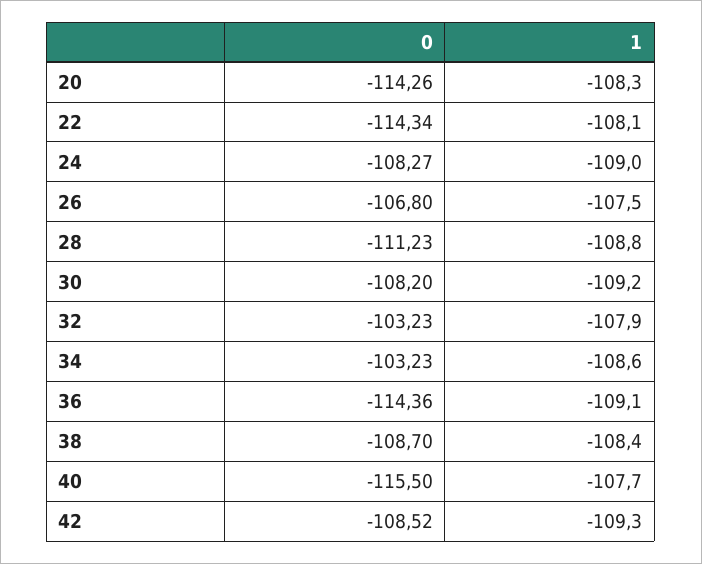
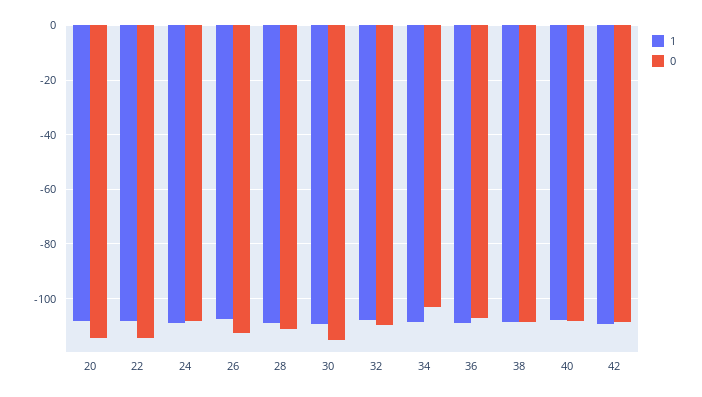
0, 26: -106.8 -> -112.5
0, 30: -108.2 -> -115
0, 32: -103.23 -> -110
0, 36: -114.36 -> -107.5
0, 40: -115.5 -> -107.5

